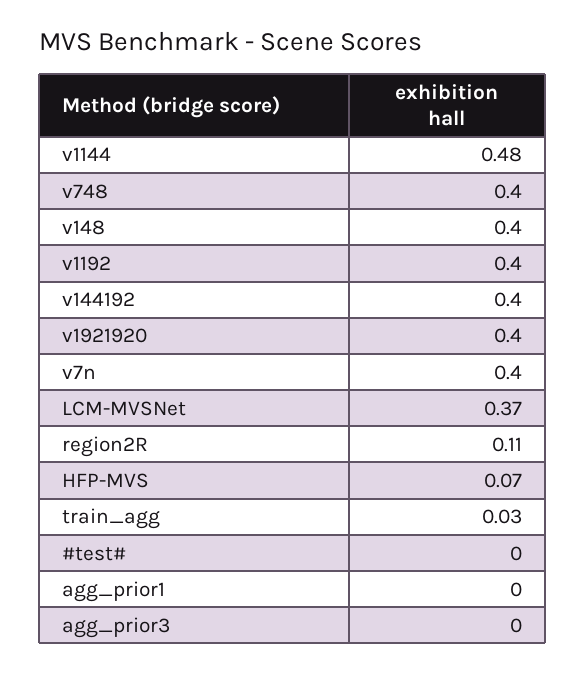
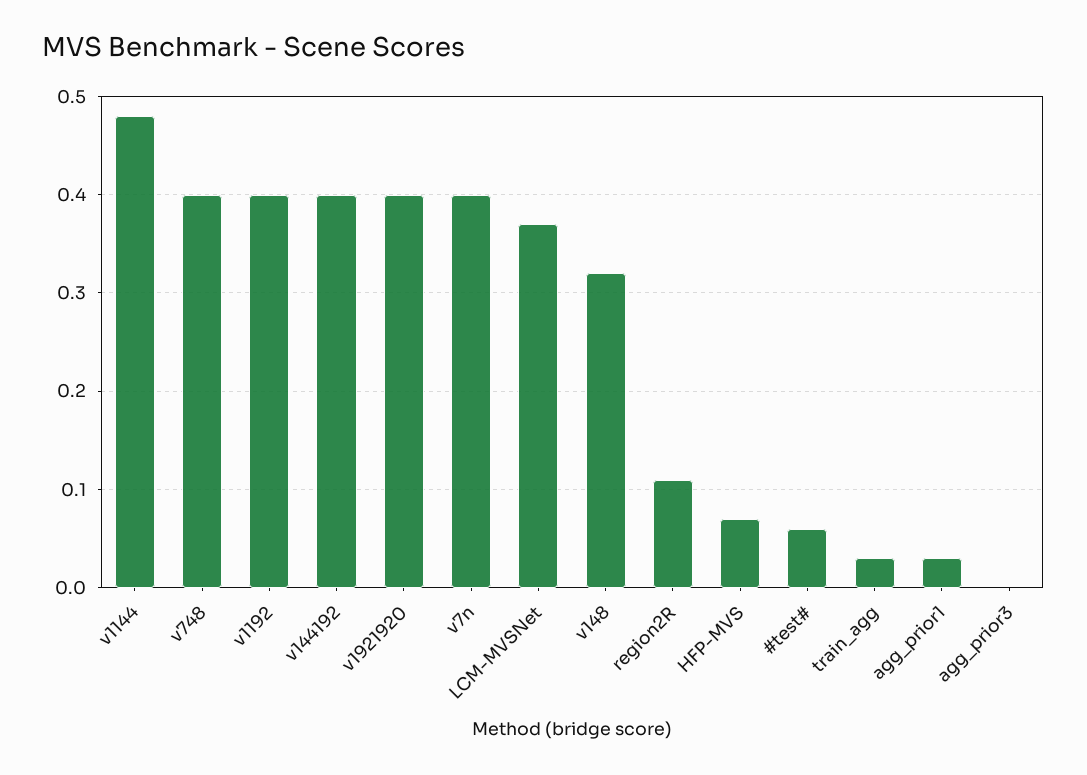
v148: 0.4 -> 0.32
#test#: 0 -> 0.06
agg_prior1: 0 -> 0.03

